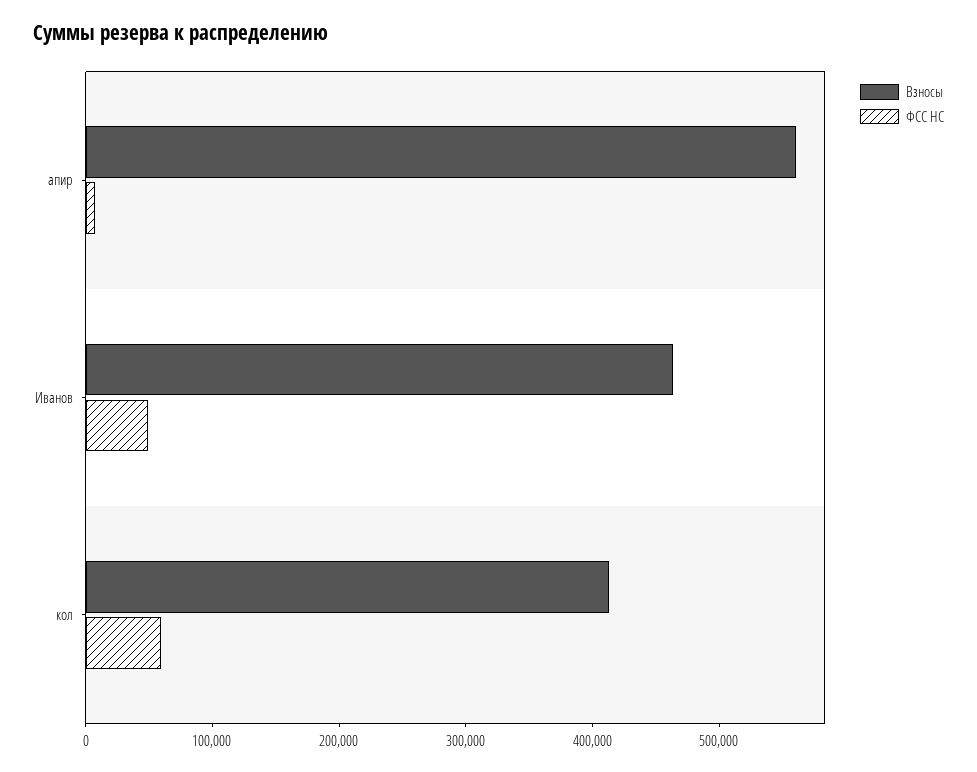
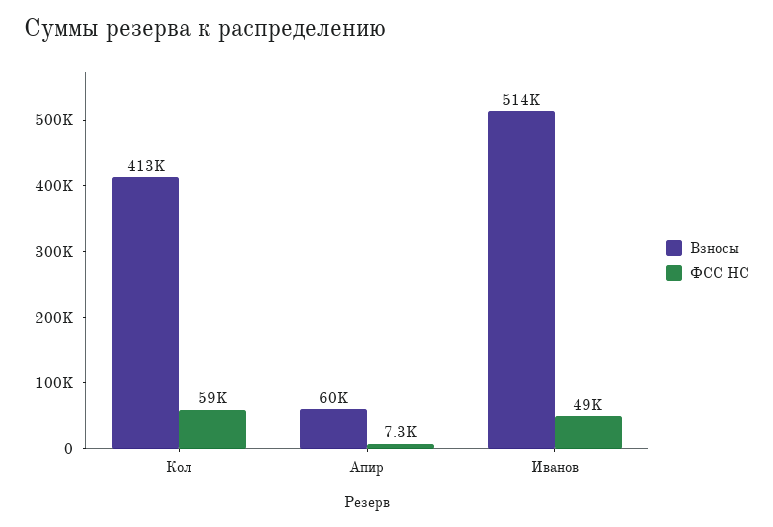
Взносы, апир: 560000 -> 60000
Взносы, Иванов: 460000 -> 514000

